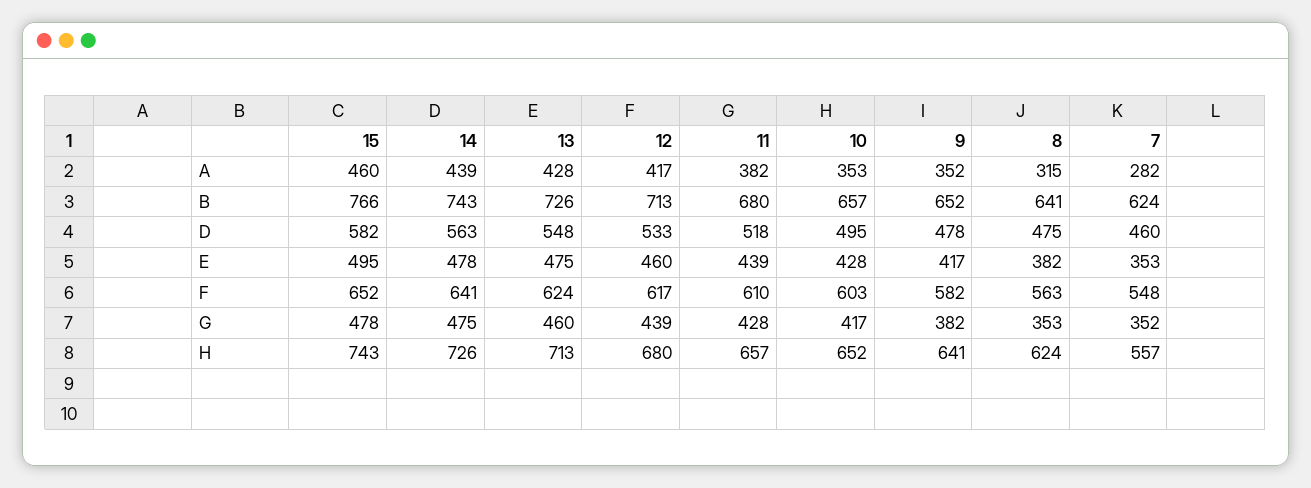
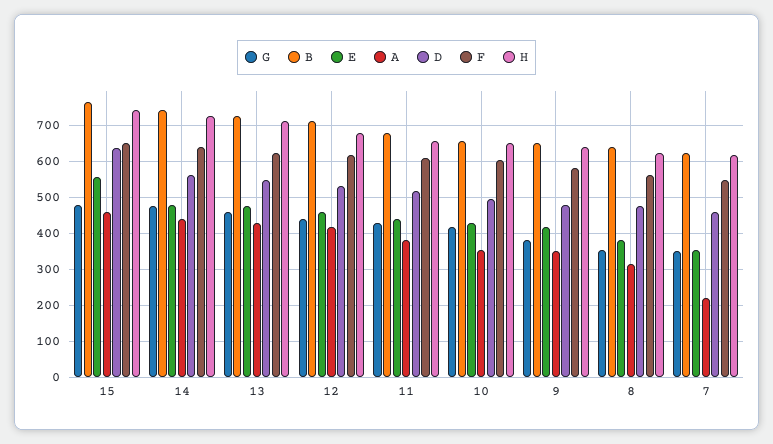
A, 7: 282 -> 220
D, 15: 582 -> 640
E, 15: 495 -> 560
H, 7: 557 -> 620

